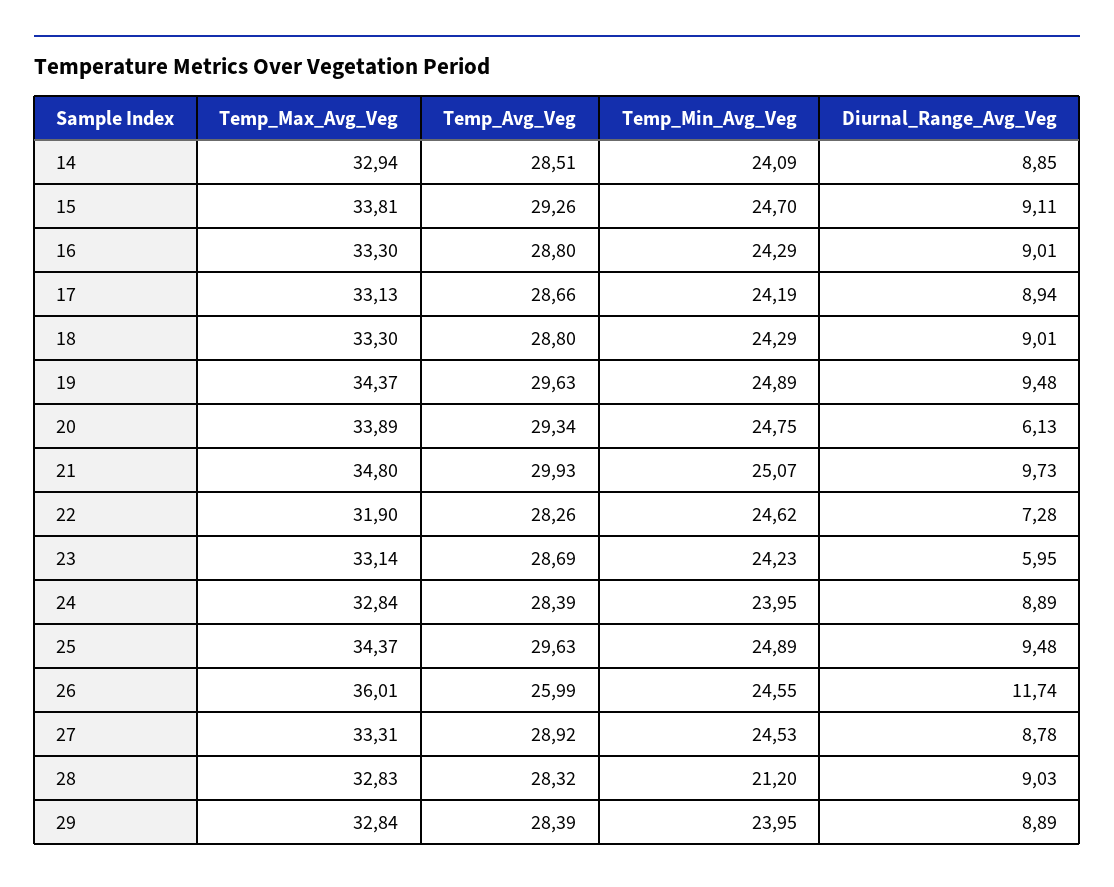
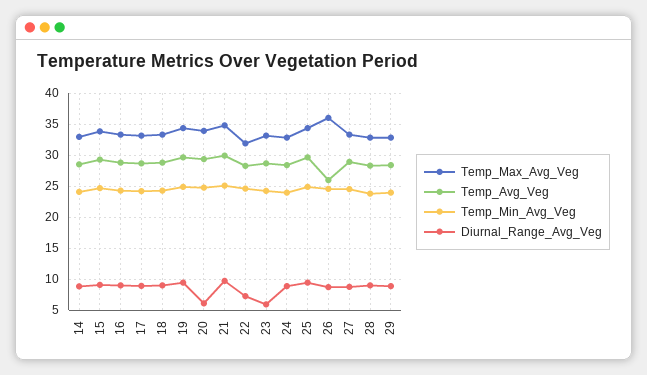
Diurnal_Range_Avg_Veg, 26: 11.74 -> 9
Temp_Min_Avg_Veg, 28: 21.2 -> 24

